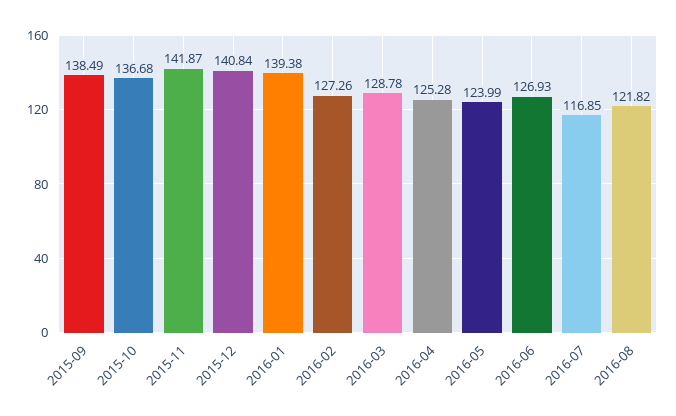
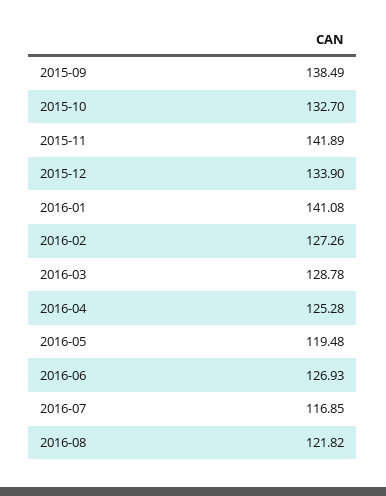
2015-10: 136.68 -> 132.7
2015-11: 141.87 -> 141.89
2015-12: 140.84 -> 133.9
2016-01: 139.38 -> 141.08
2016-05: 123.99 -> 119.48

